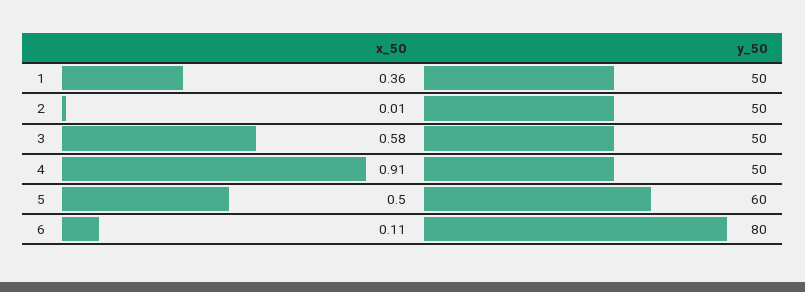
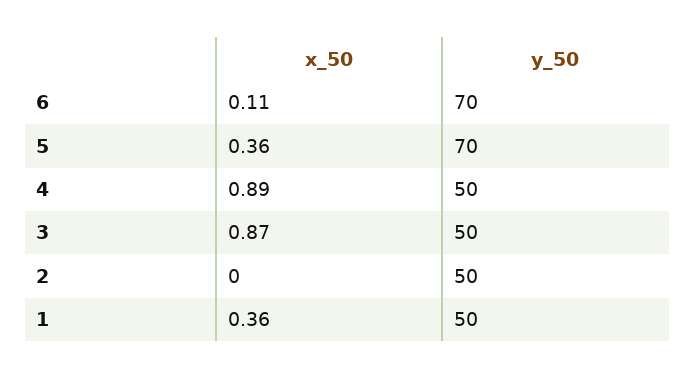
x_50, 2: 0.01 -> 0
x_50, 3: 0.58 -> 0.87
x_50, 4: 0.91 -> 0.89
x_50, 5: 0.5 -> 0.36
y_50, 5: 60 -> 70
y_50, 6: 80 -> 70

